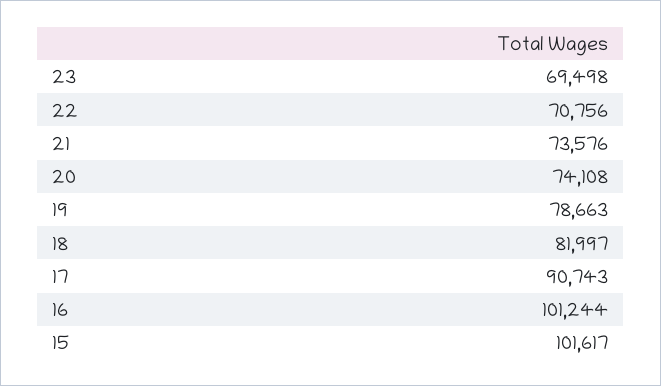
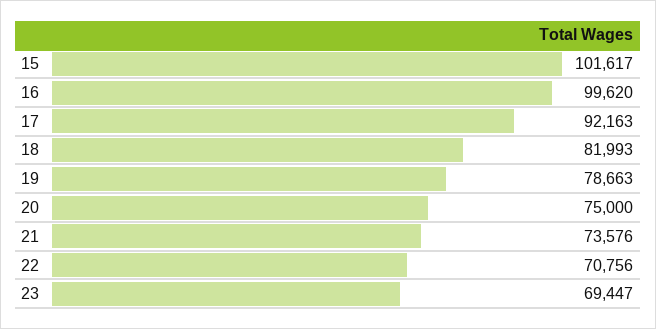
23: 69498 -> 69447
20: 74108 -> 75000
18: 81997 -> 81993
17: 90743 -> 92163
16: 101244 -> 99620

